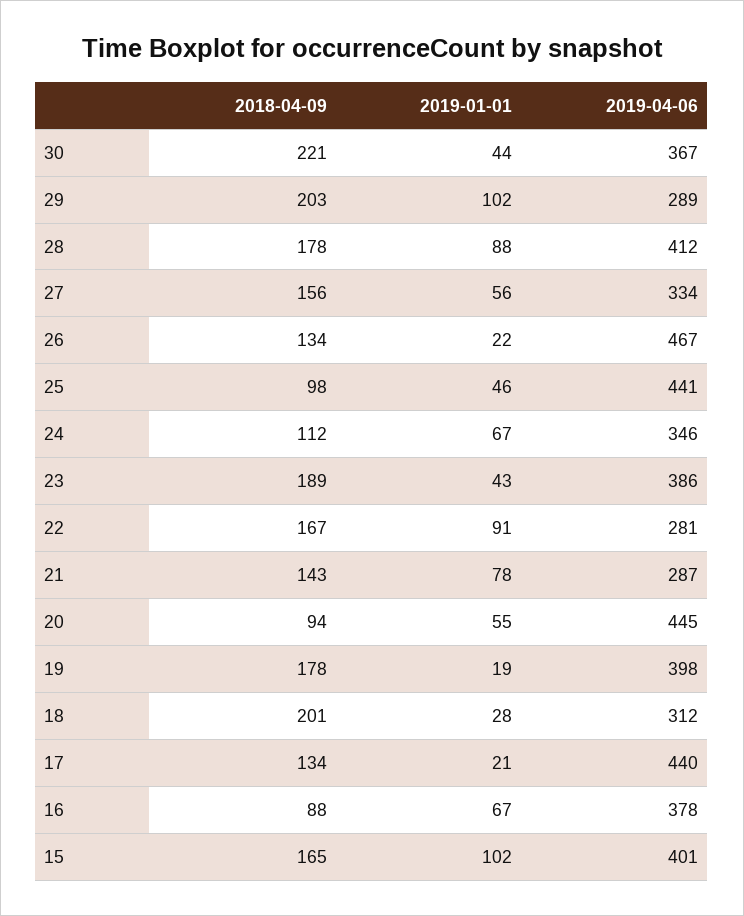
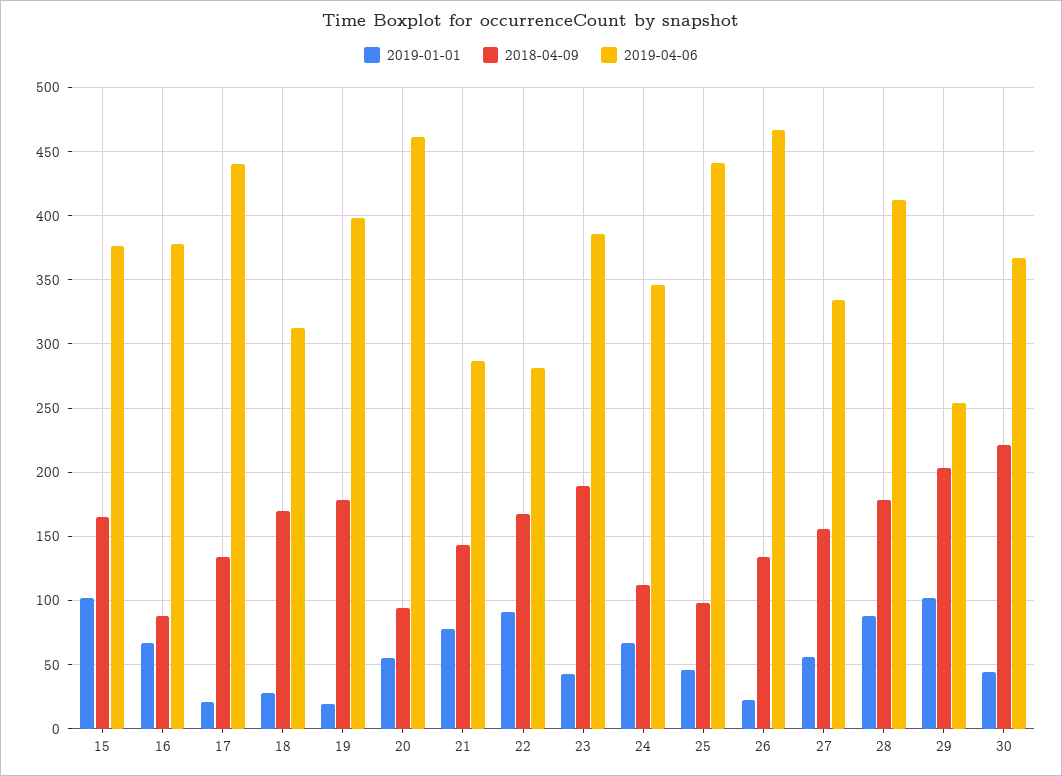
2019-04-06, 29: 289 -> 255
2019-04-06, 20: 445 -> 460
2018-04-09, 18: 201 -> 170
2019-04-06, 15: 401 -> 375

